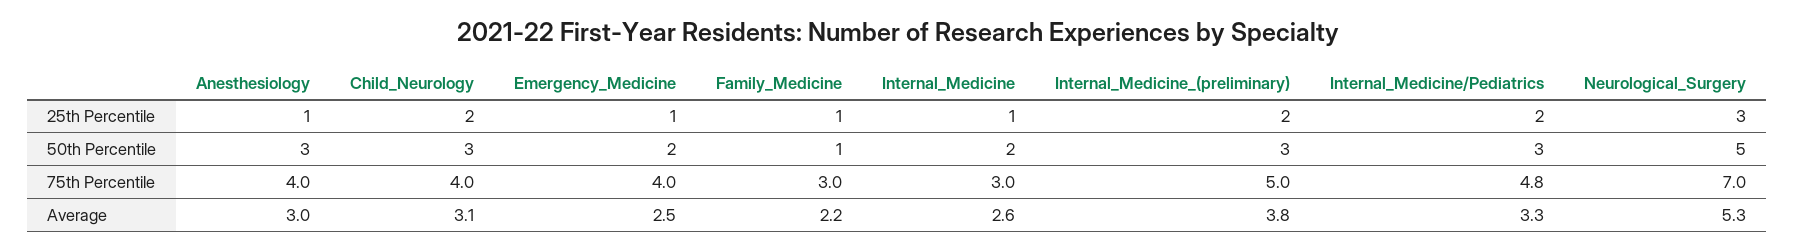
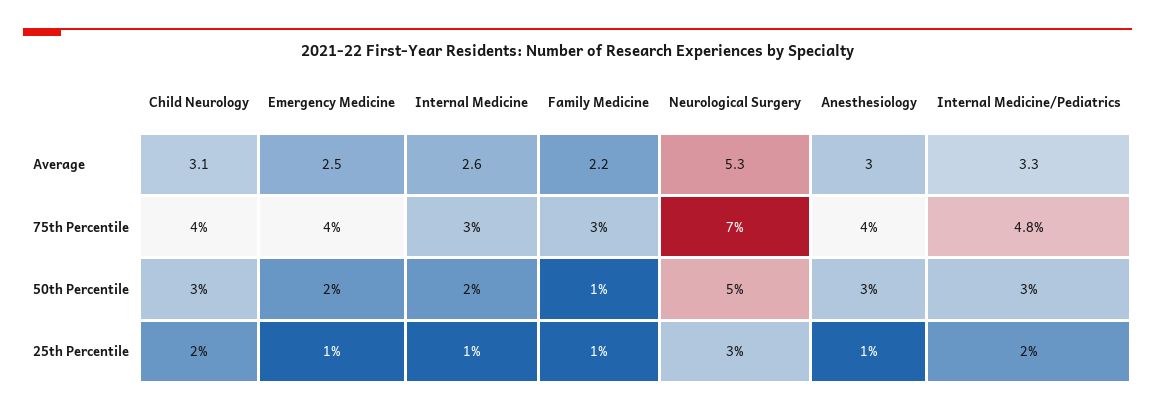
Internal_Medicine_(preliminary), 25th Percentile: 2 -> none
Internal_Medicine_(preliminary), 50th Percentile: 3 -> none
Internal_Medicine_(preliminary), 75th Percentile: 5 -> none
Internal_Medicine_(preliminary), Average: 3.8 -> none

